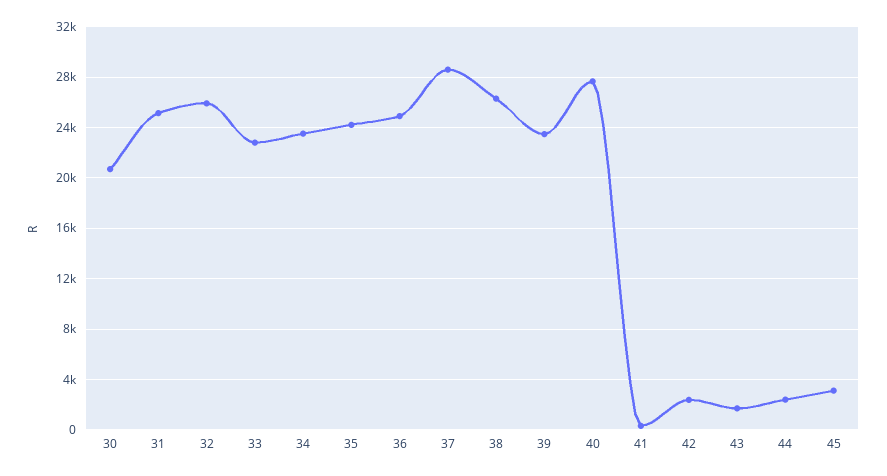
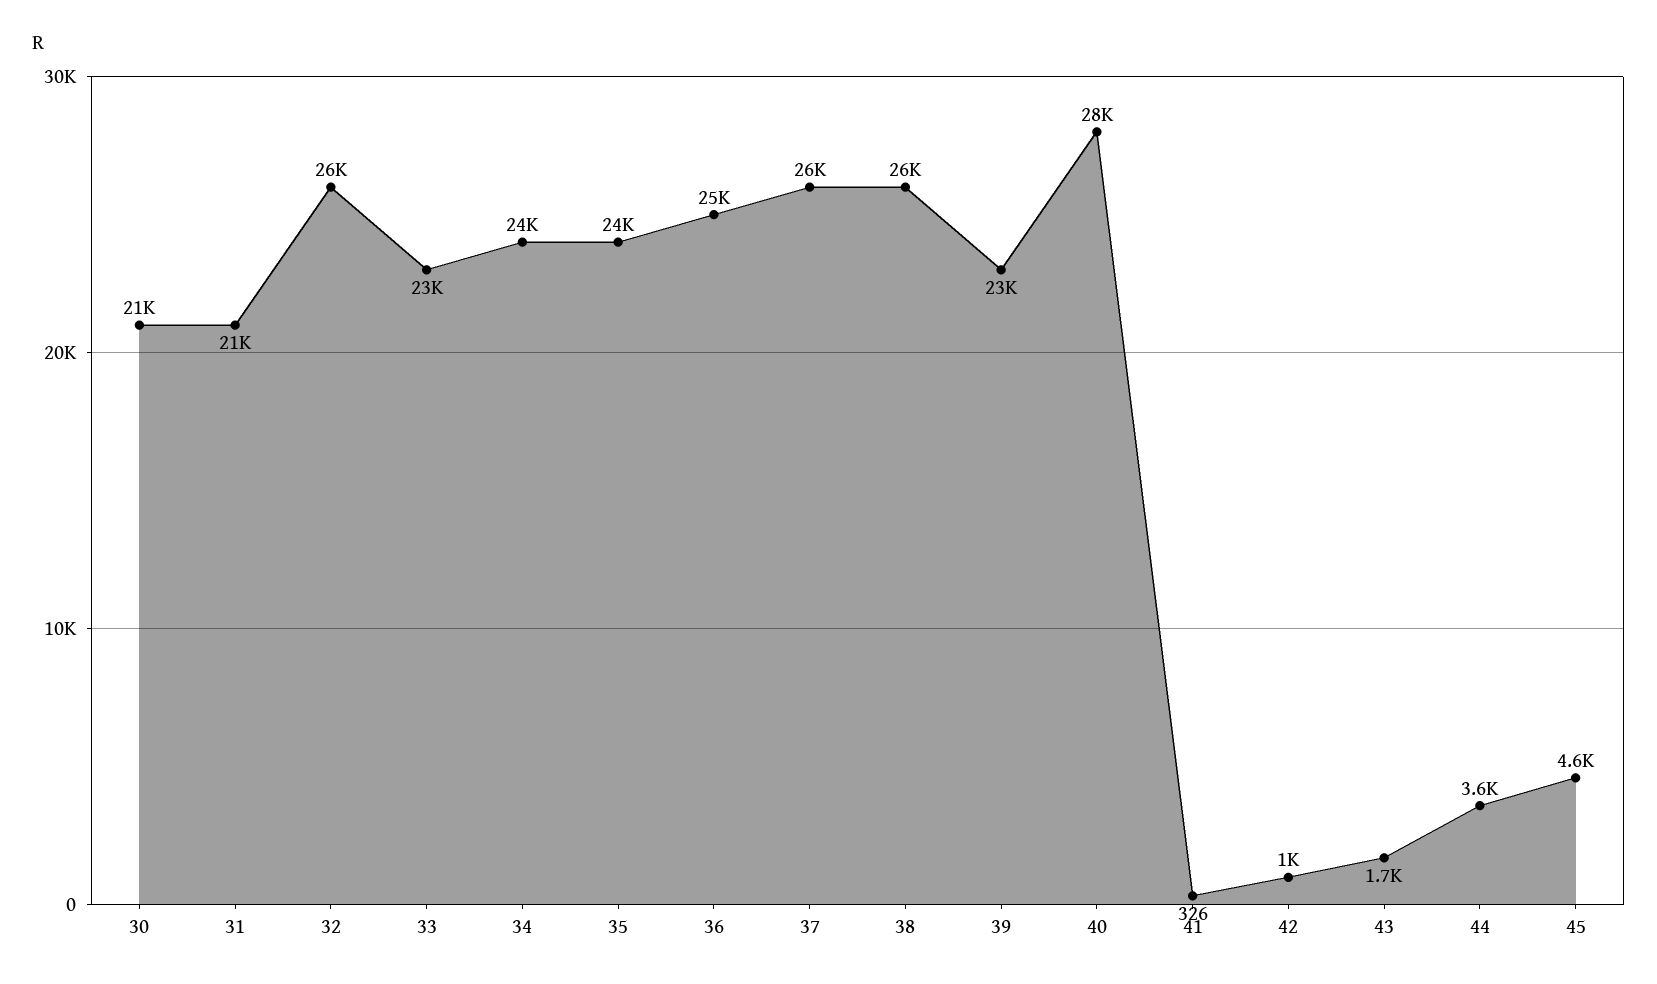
31: 25000 -> 21000
37: 28500 -> 26000
42: 2500 -> 1000
44: 2500 -> 3600
45: 3000 -> 4600

